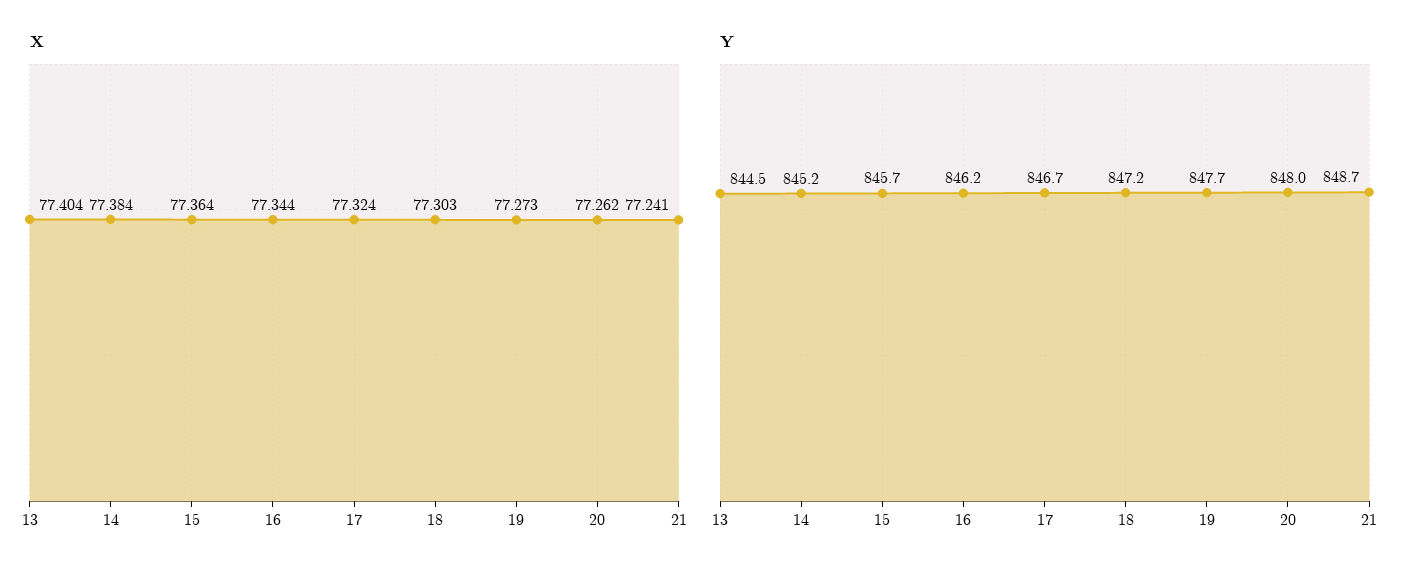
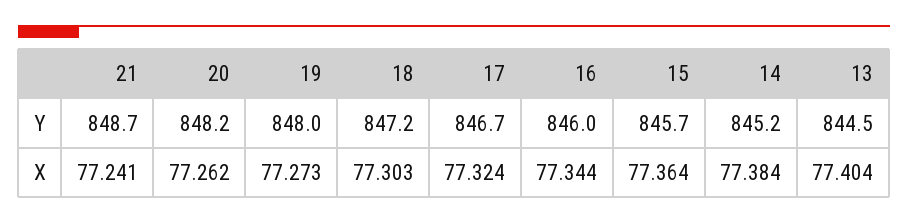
Y, 16: 846.2 -> 846
Y, 19: 847.7 -> 848
Y, 20: 848 -> 848.2

